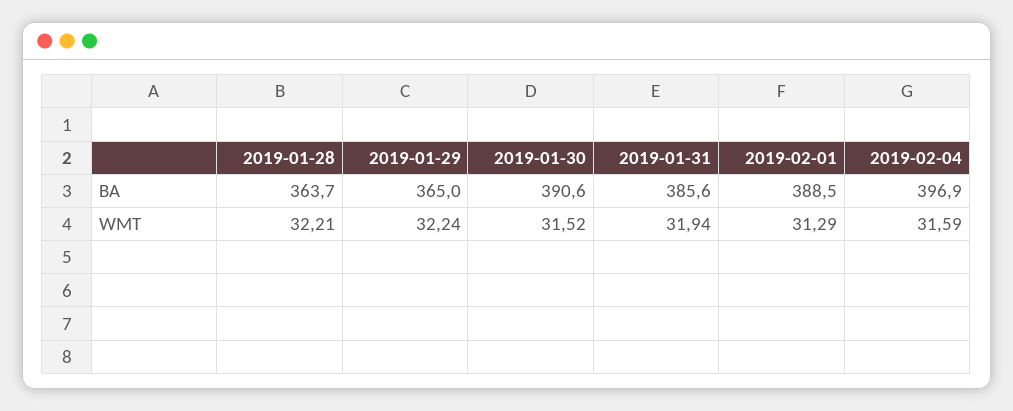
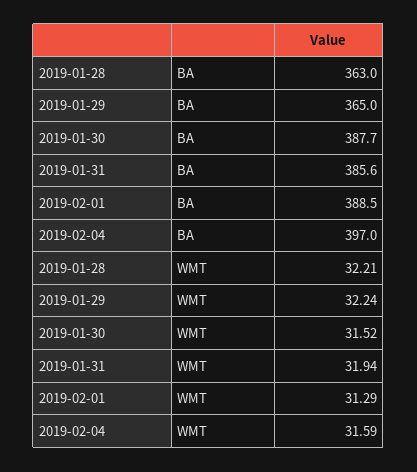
2019-01-28, BA: 363.7 -> 363
2019-01-30, BA: 390.6 -> 387.7
2019-02-04, BA: 396.9 -> 397

